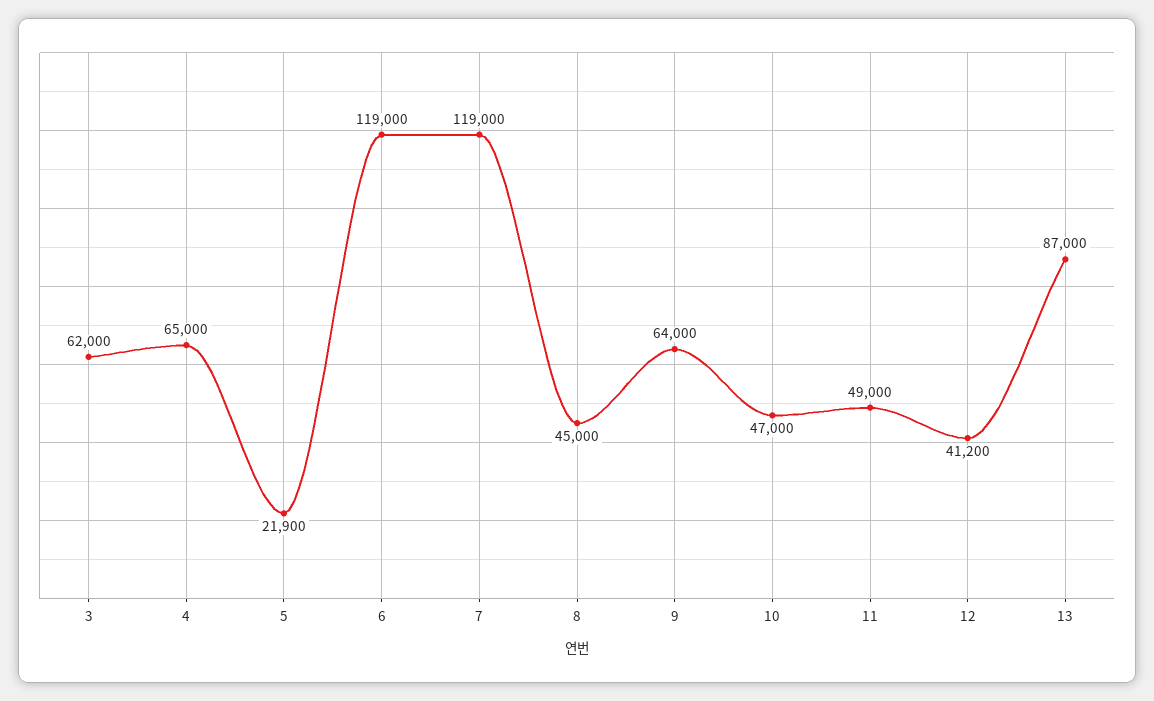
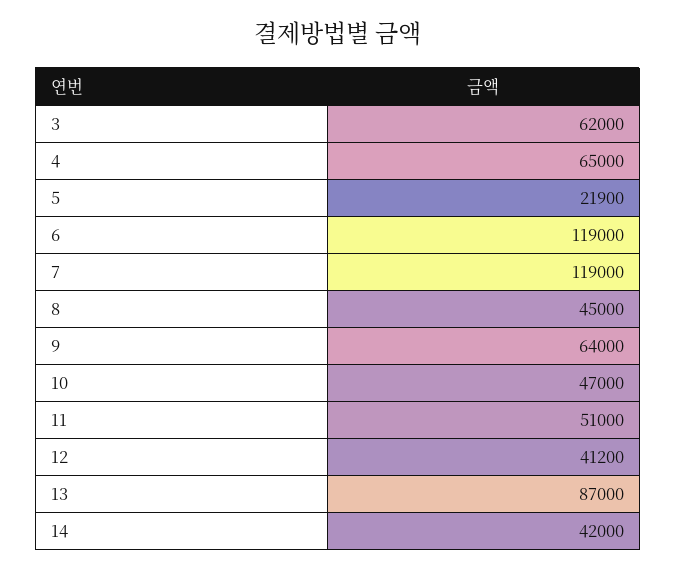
11: 49000 -> 51000
14: none -> 42000

